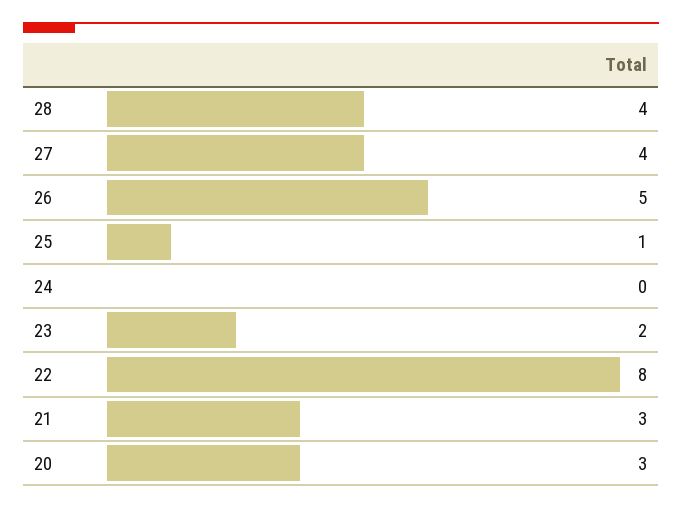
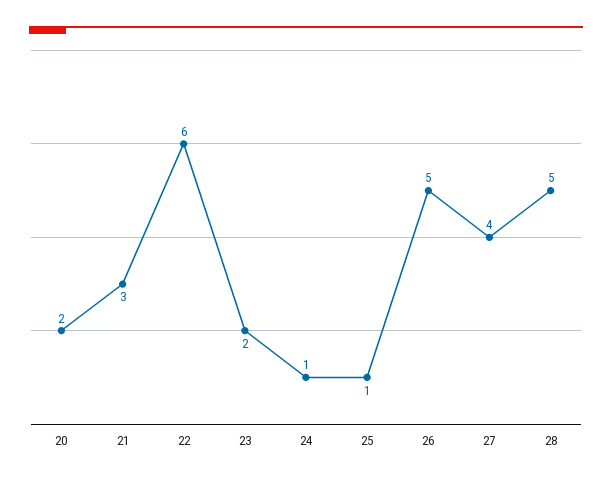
28: 4 -> 5
24: 0 -> 1
22: 8 -> 6
20: 3 -> 2

